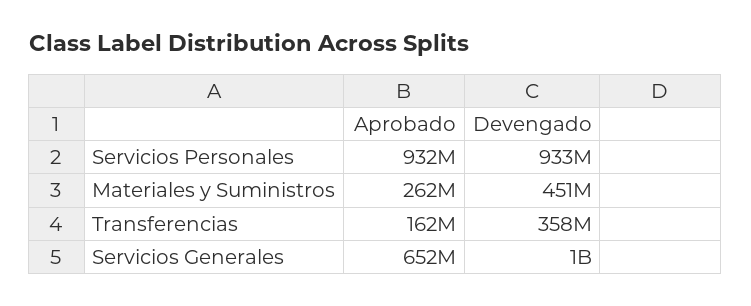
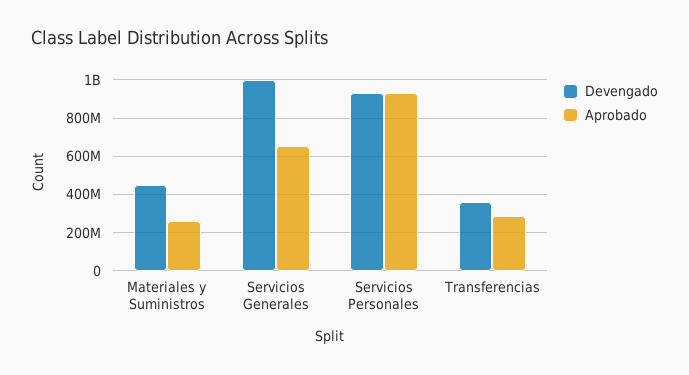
Aprobado, Transferencias: 162000000 -> 300000000

